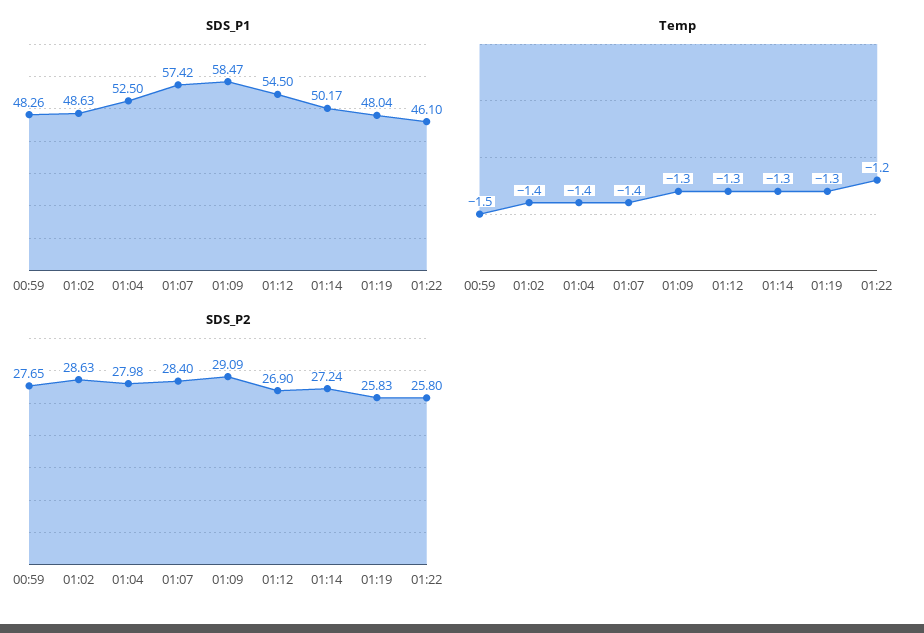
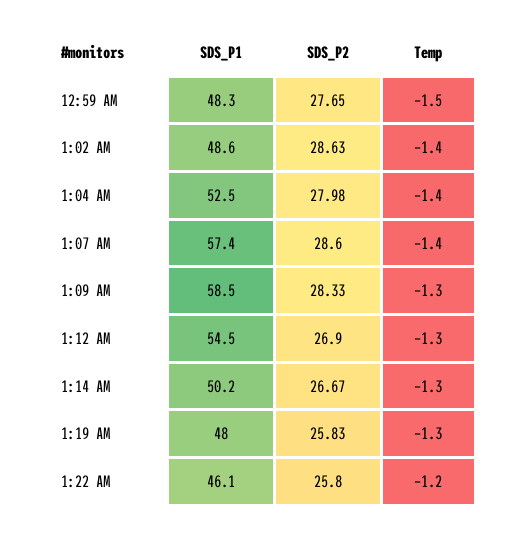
SDS_P2, 01:07: 28.4 -> 28.6
SDS_P2, 01:09: 29.09 -> 28.33
SDS_P2, 01:14: 27.24 -> 26.67

